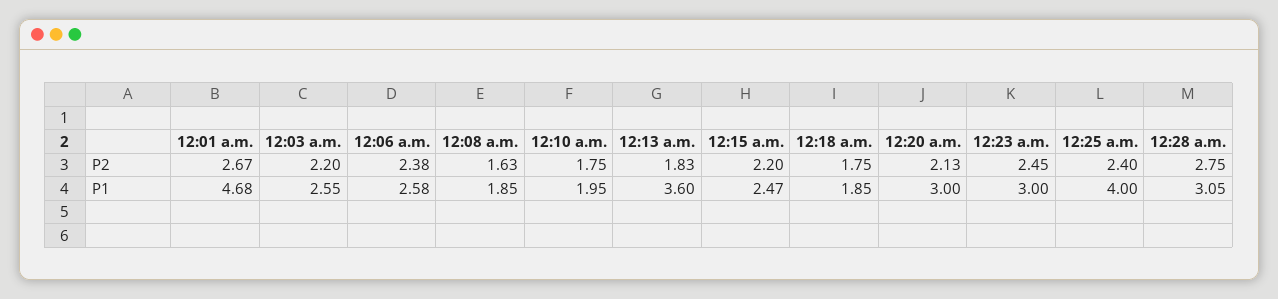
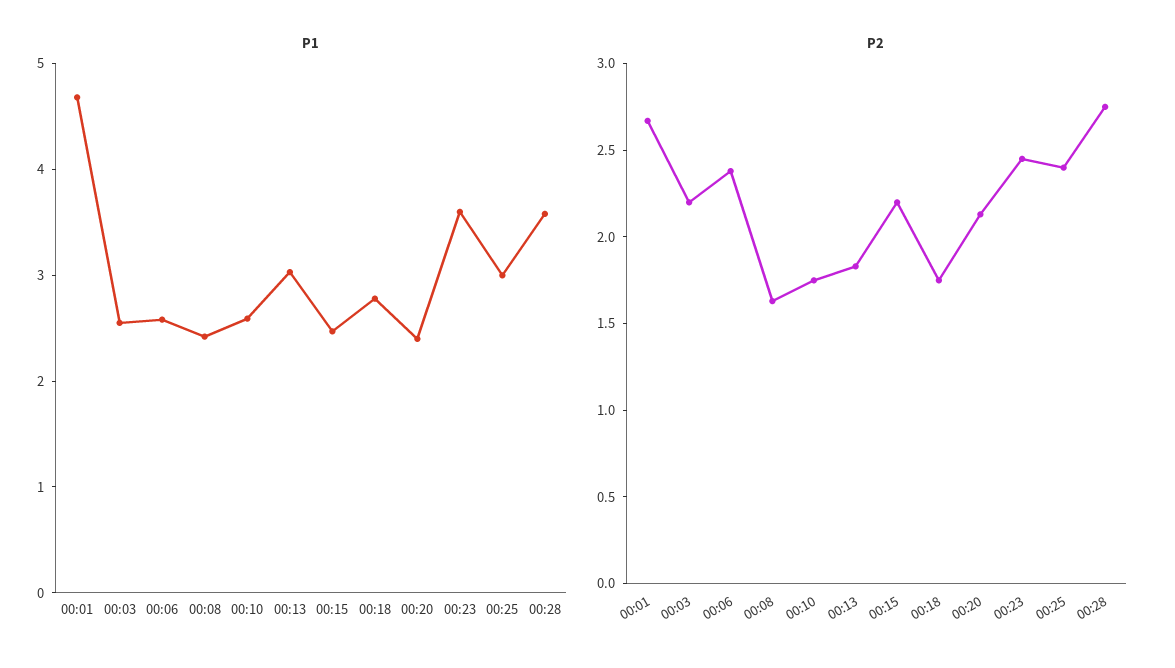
P1, 12:08 a.m.: 1.85 -> 2.4
P1, 12:10 a.m.: 1.95 -> 2.6
P1, 12:13 a.m.: 3.6 -> 3
P1, 12:18 a.m.: 1.85 -> 2.8
P1, 12:20 a.m.: 3 -> 2.4
P1, 12:23 a.m.: 3 -> 3.6
P1, 12:25 a.m.: 4 -> 3
P1, 12:28 a.m.: 3.05 -> 3.6

